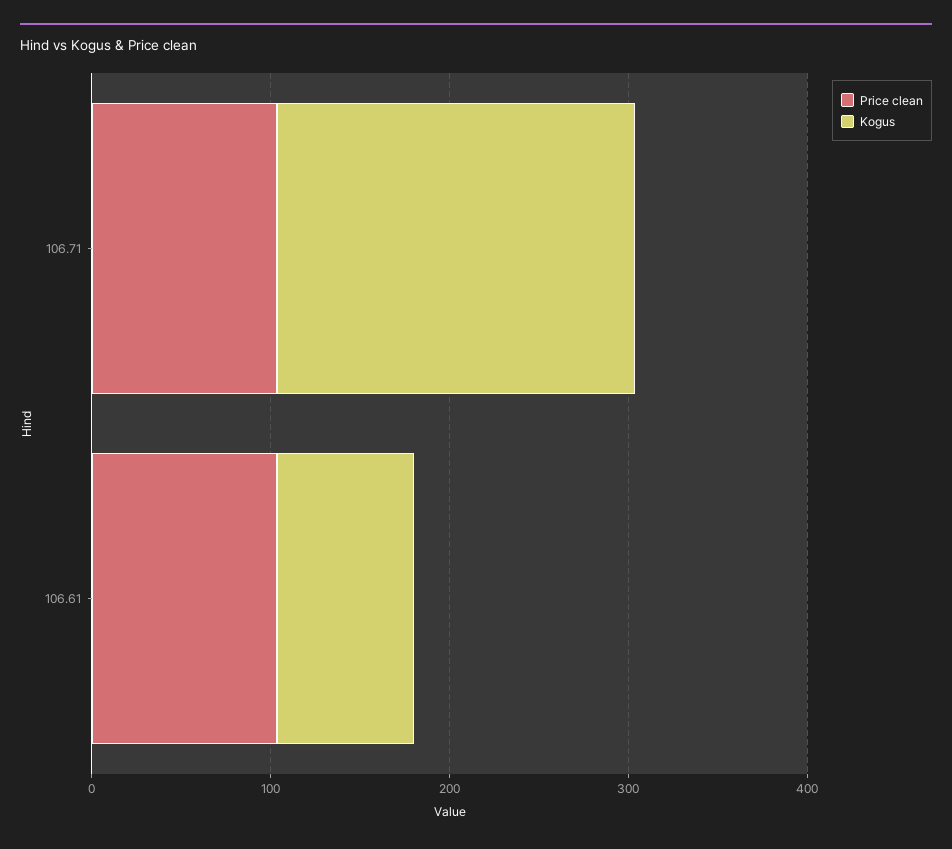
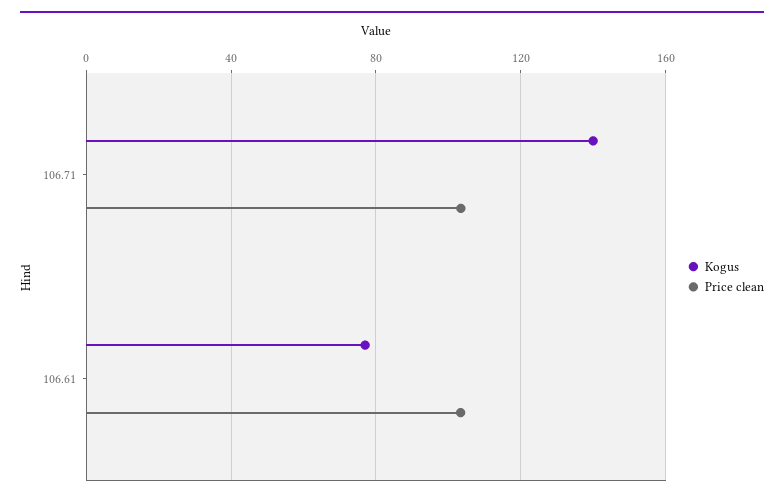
Kogus, 106.71: 200 -> 140

